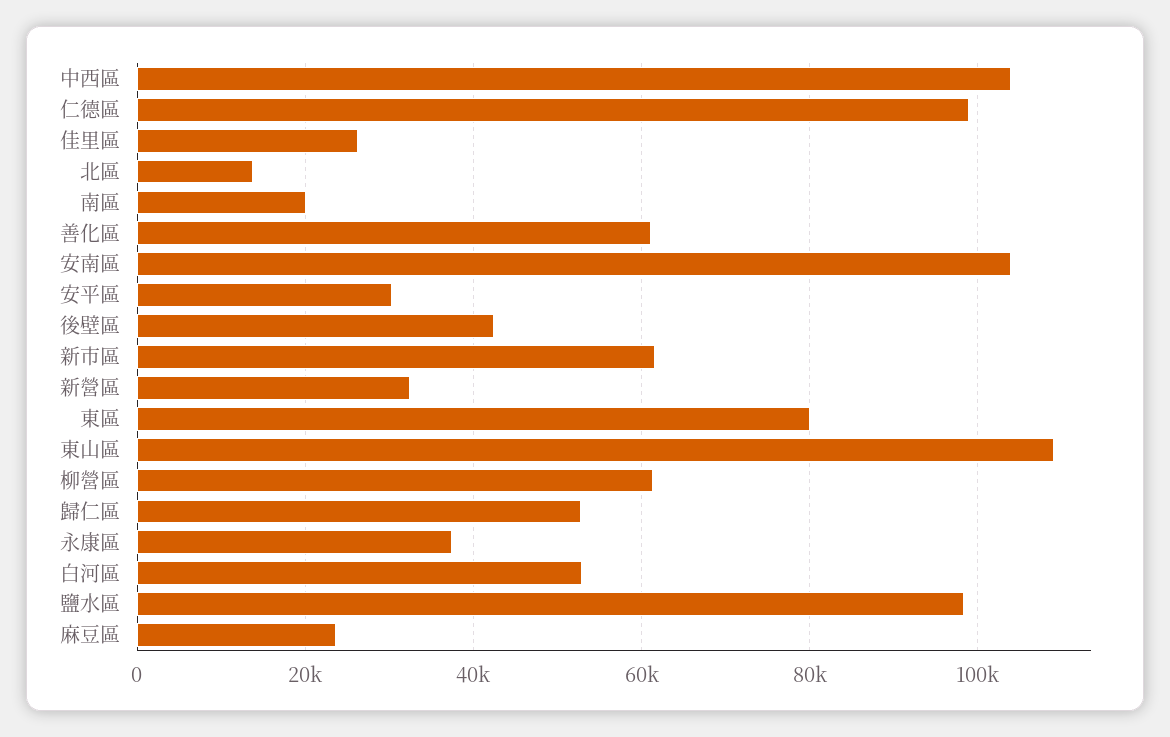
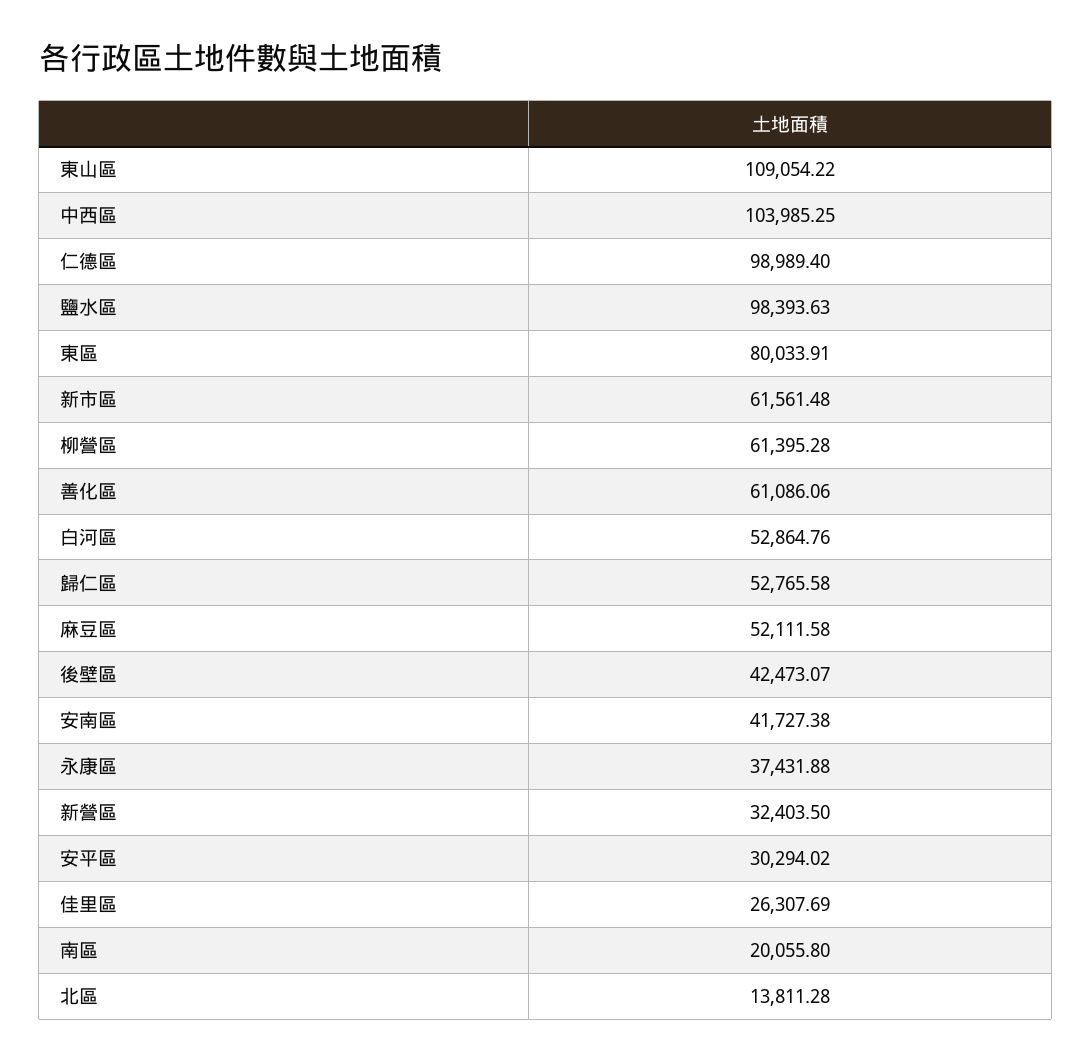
安南區: 104000 -> 41727.38
麻豆區: 24000 -> 52111.58

